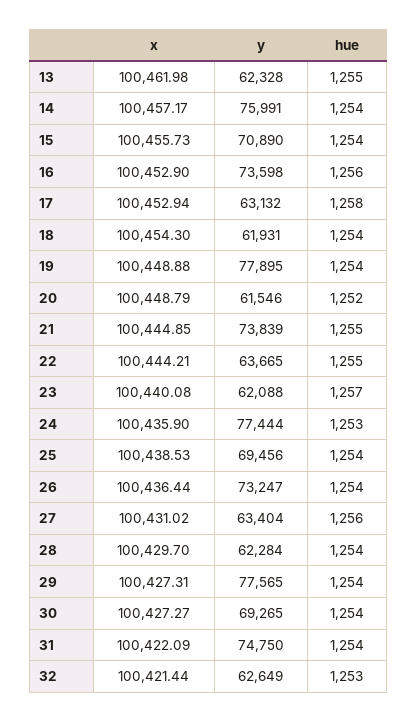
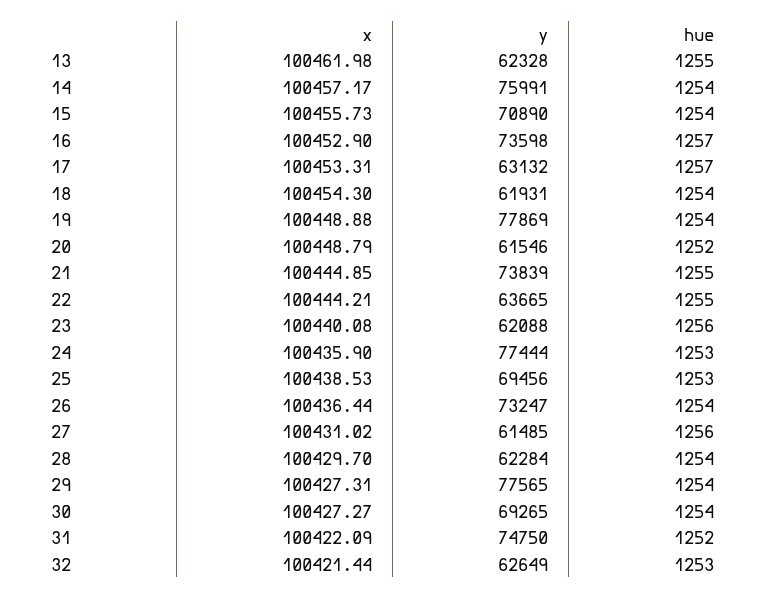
hue, 16: 1256 -> 1257
x, 17: 100452.94 -> 100453.31
hue, 17: 1258 -> 1257
y, 19: 77895 -> 77869
hue, 23: 1257 -> 1256
hue, 25: 1254 -> 1253
y, 27: 63404 -> 61485
hue, 31: 1254 -> 1252

